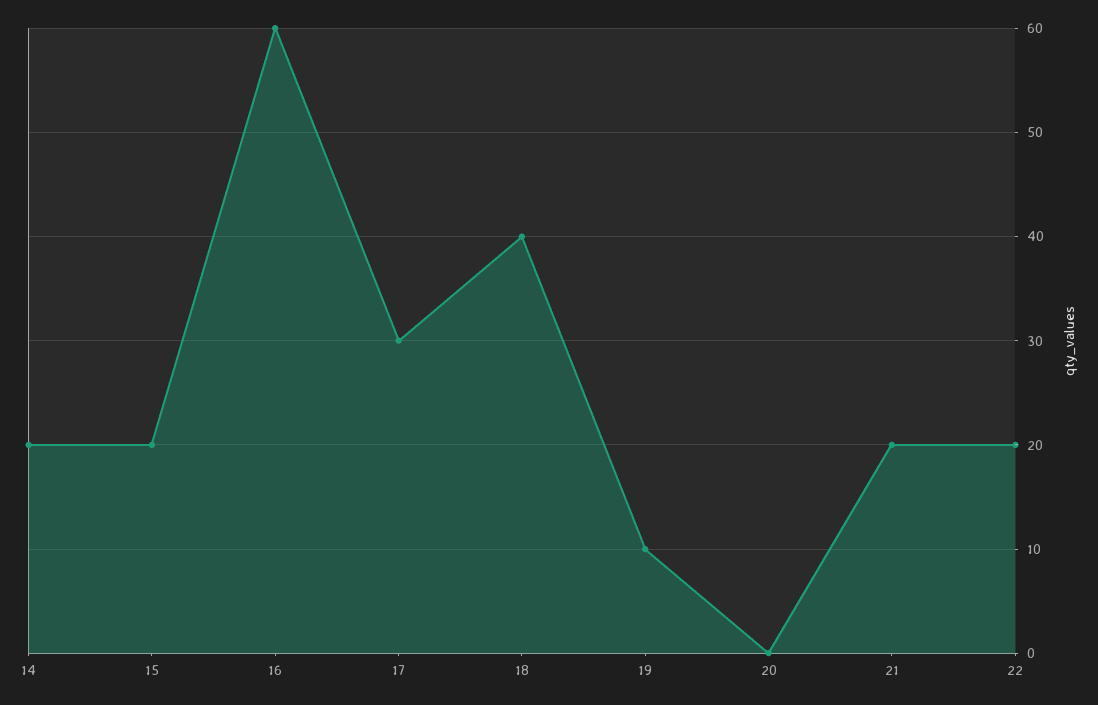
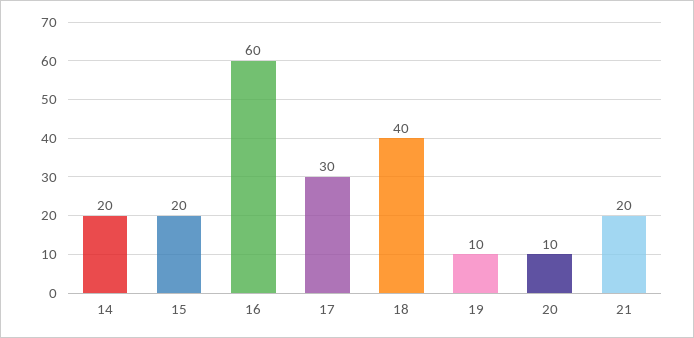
20: 0 -> 10
22: 20 -> none

